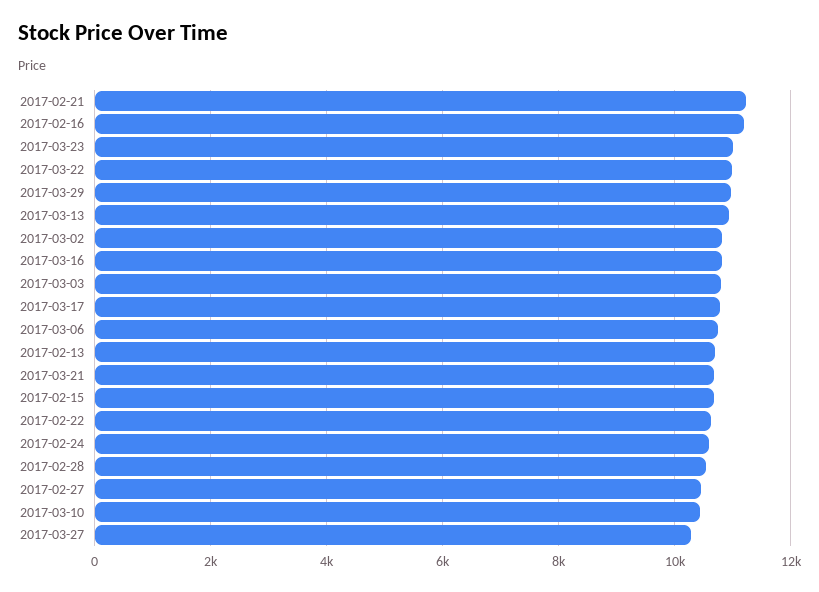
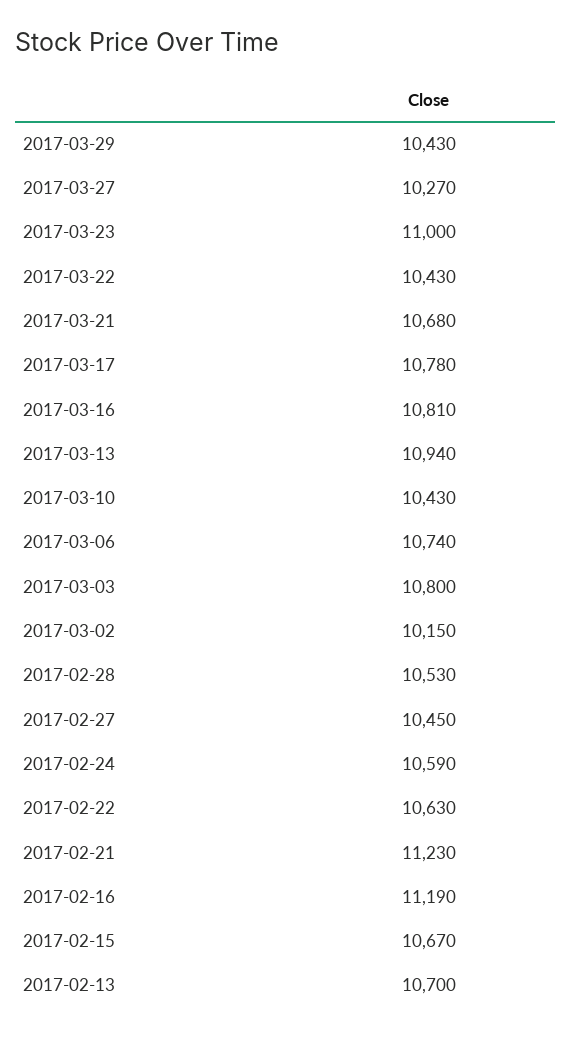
2017-03-22: 11000 -> 10430
2017-03-29: 11000 -> 10430
2017-03-02: 10800 -> 10150

